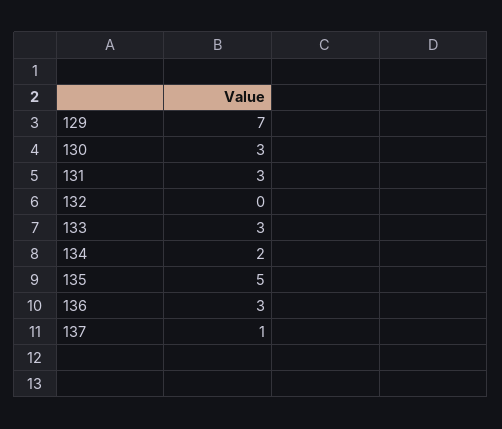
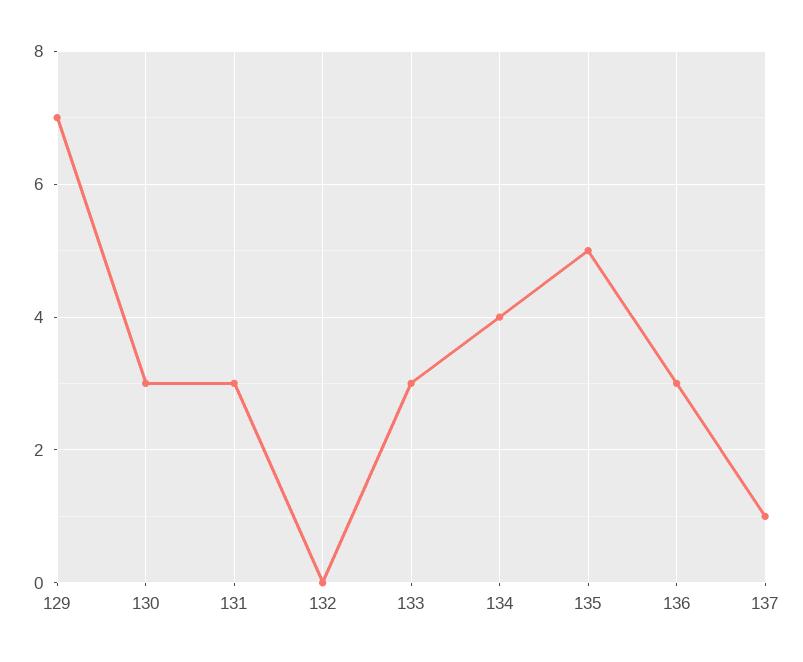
134: 2 -> 4

